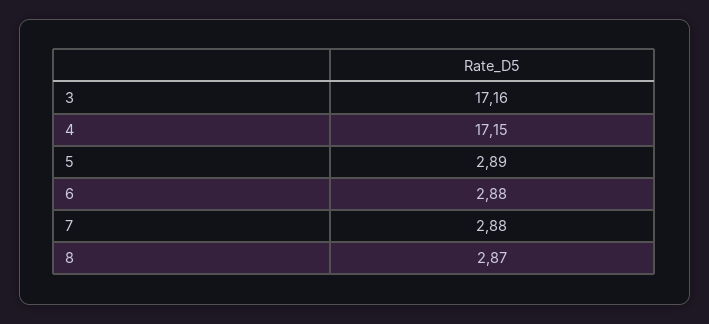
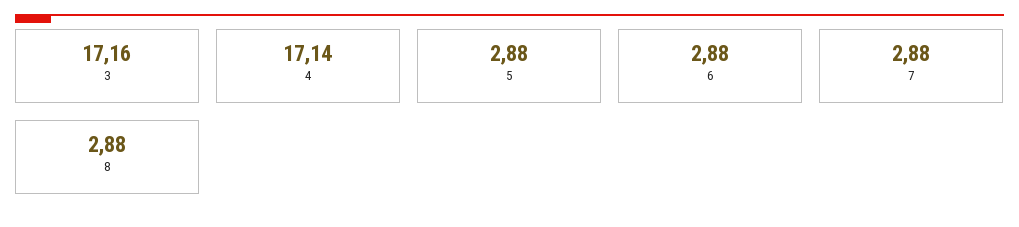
4: 17.15 -> 17.14
5: 2.89 -> 2.88
8: 2.87 -> 2.88

